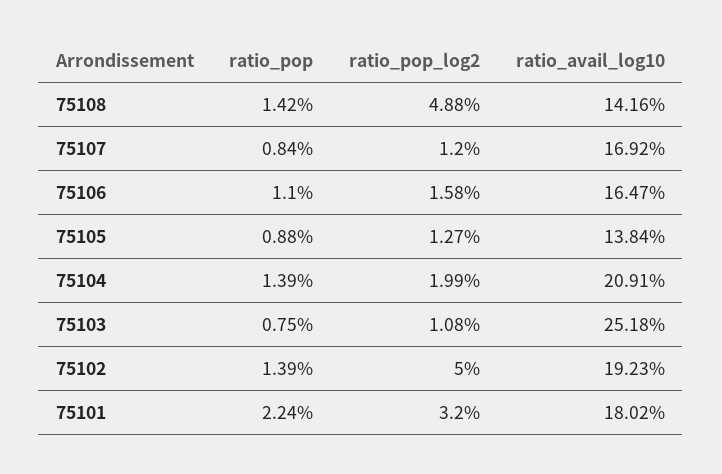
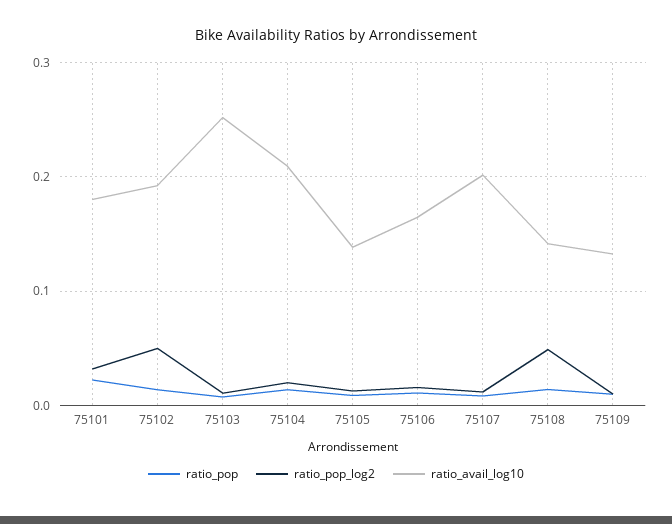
ratio_avail_log10, 75107: 0.1692 -> 0.2
ratio_pop, 75109: none -> 0.01
ratio_pop_log2, 75109: none -> 0.01
ratio_avail_log10, 75109: none -> 0.13

